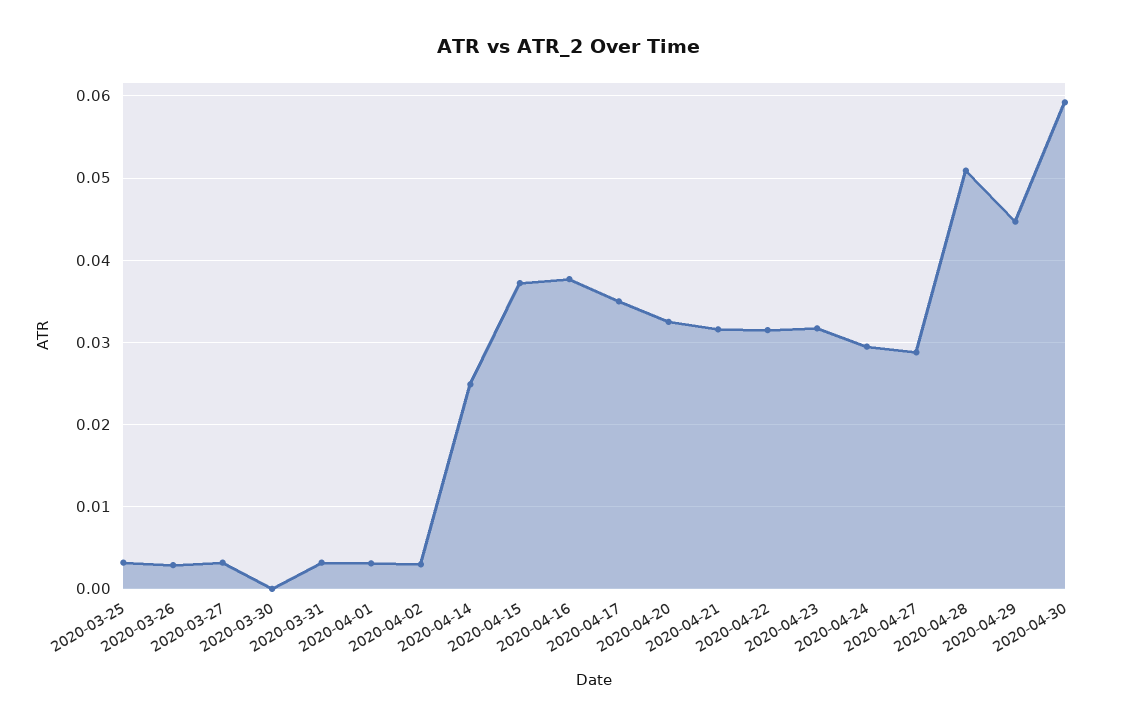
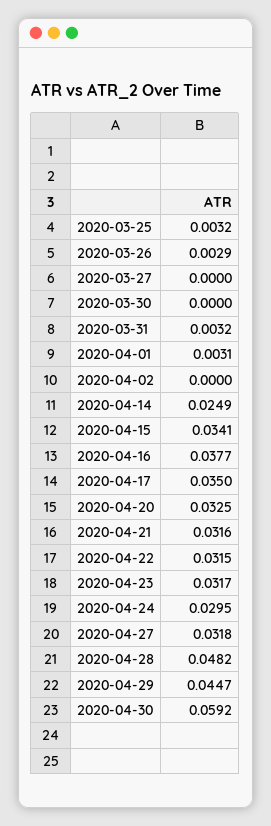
2020-03-27: 0.003 -> 0
2020-04-02: 0.003 -> 0
2020-04-15: 0.037 -> 0.0341
2020-04-27: 0.029 -> 0.0318
2020-04-28: 0.051 -> 0.0482

